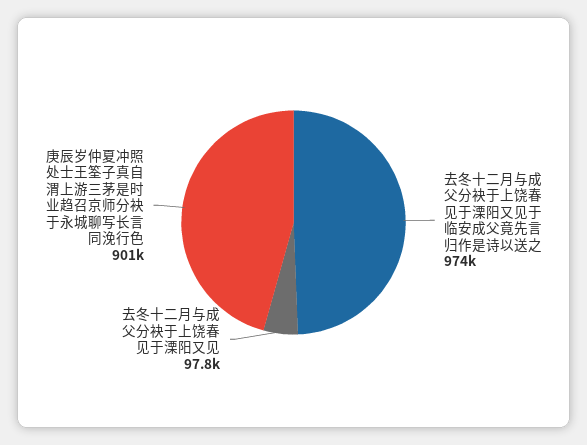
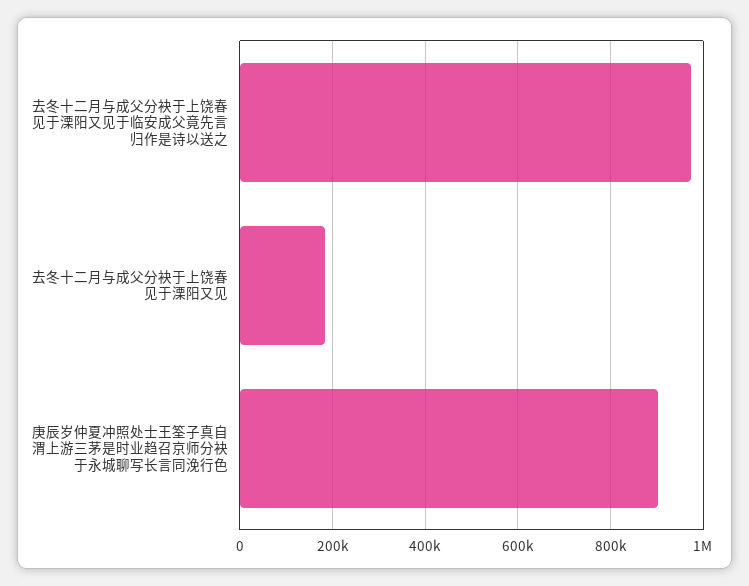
去冬十二月与成父分袂于上饶春见于溧阳又见: 97800 -> 180000

